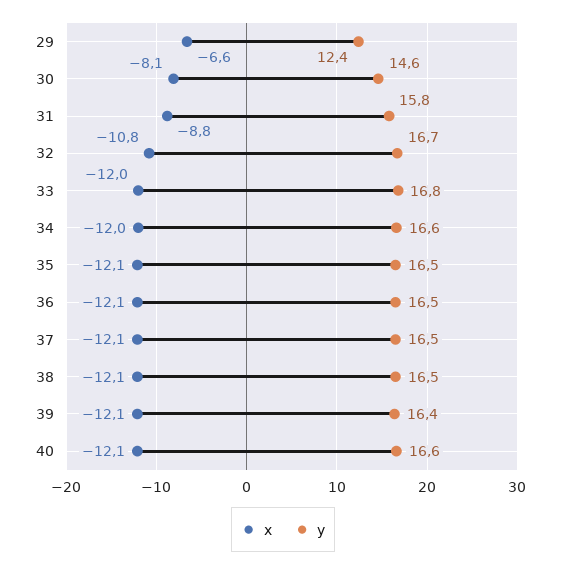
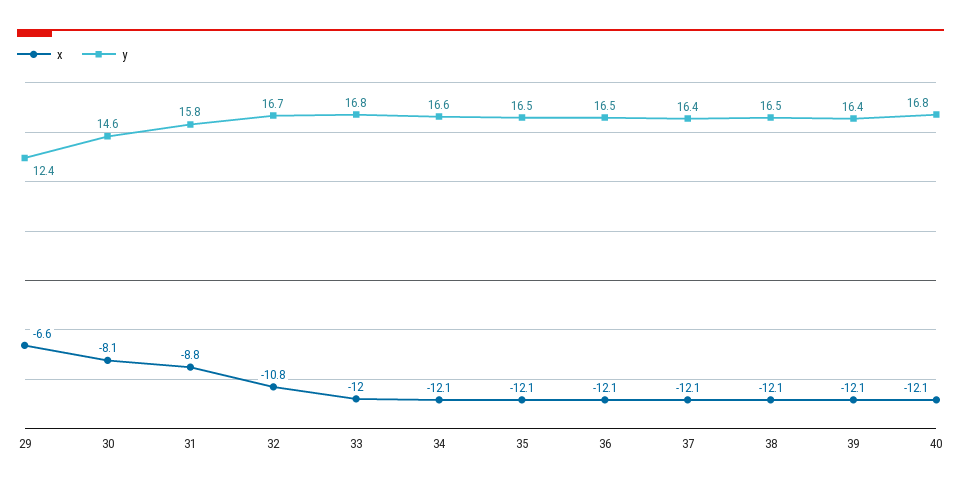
x, 34: -12 -> -12.1
y, 37: 16.5 -> 16.4
y, 40: 16.6 -> 16.8

